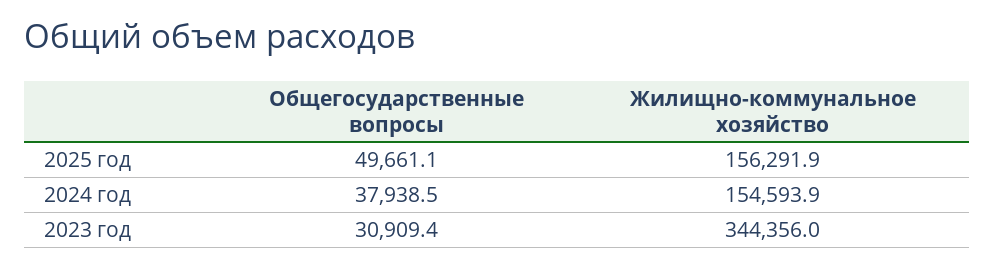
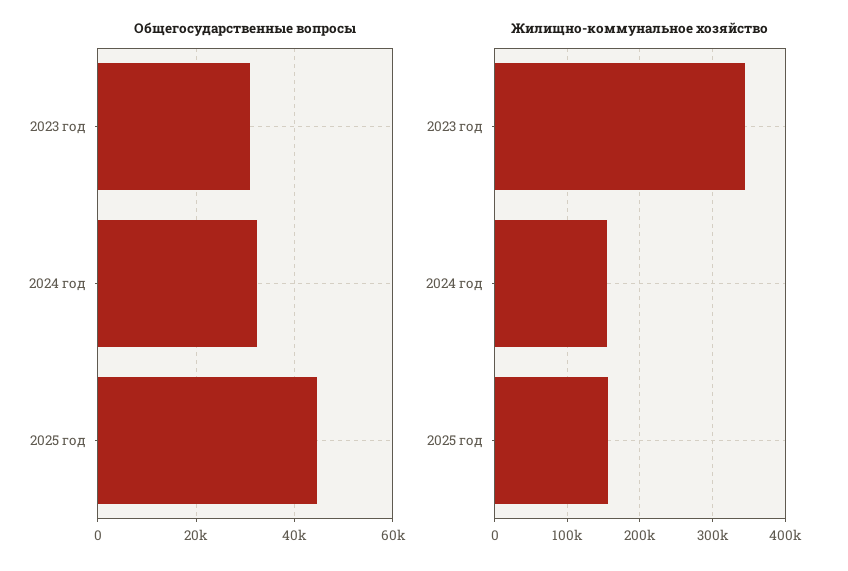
Общегосударственные вопросы, 2025 год: 49661.1 -> 44000
Общегосударственные вопросы, 2024 год: 37938.5 -> 32000

